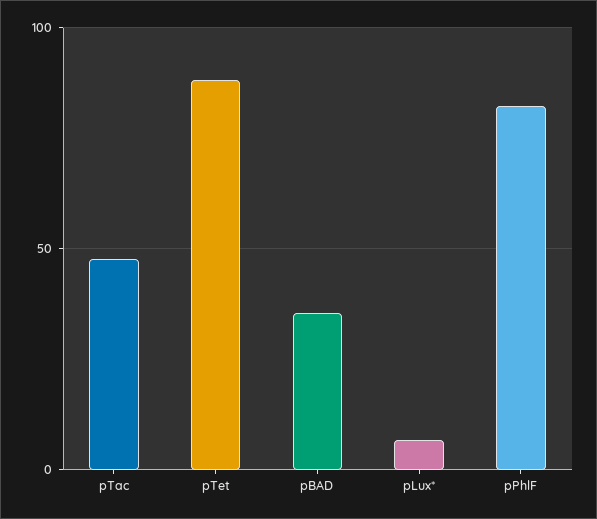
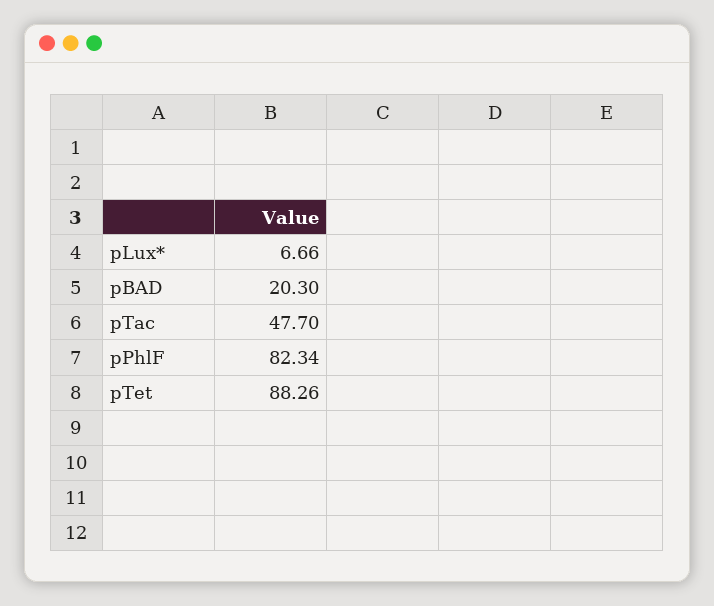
pBAD: 35 -> 20.3

